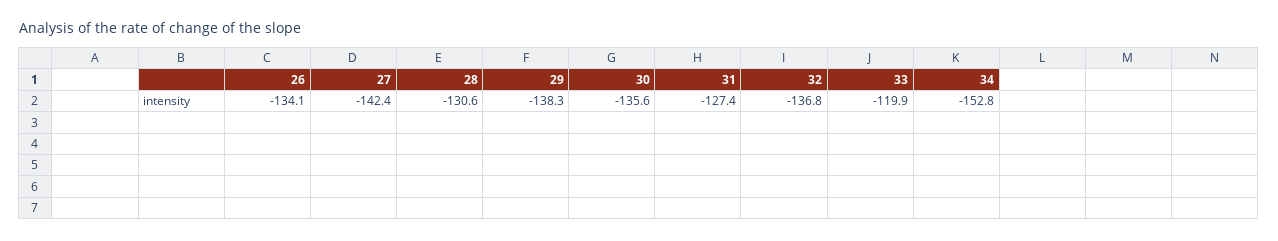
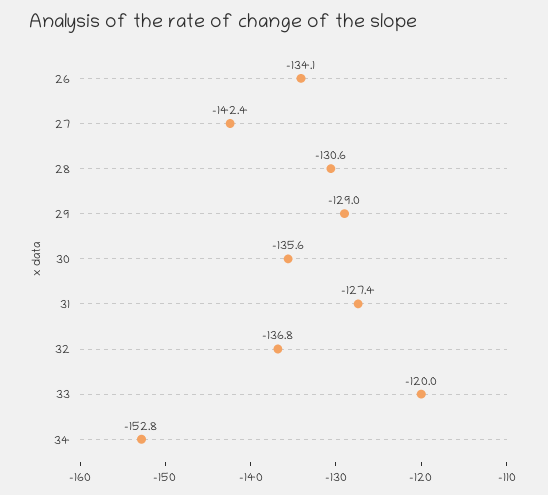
29: -138.3 -> -129
33: -119.9 -> -120

